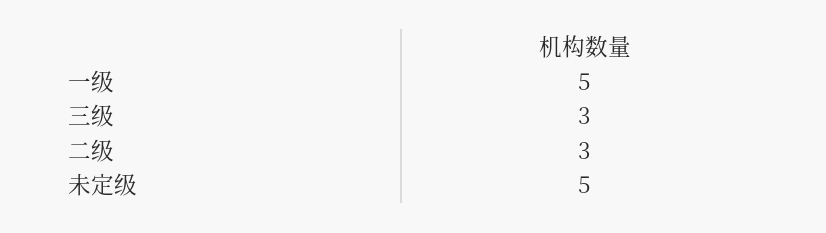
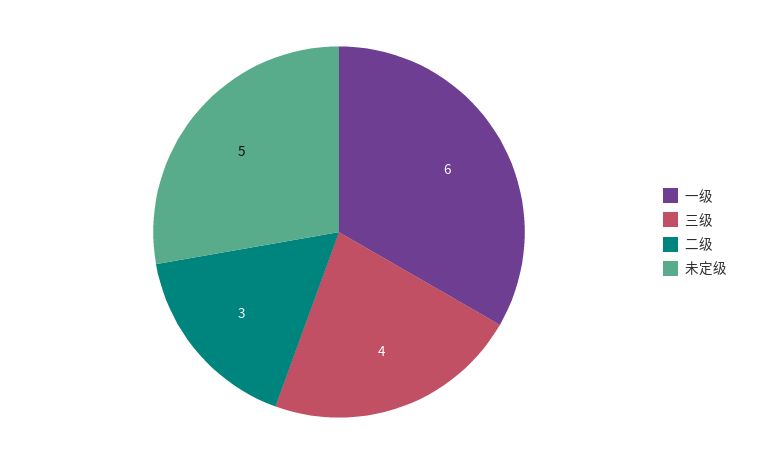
一级: 5 -> 6
三级: 3 -> 4

